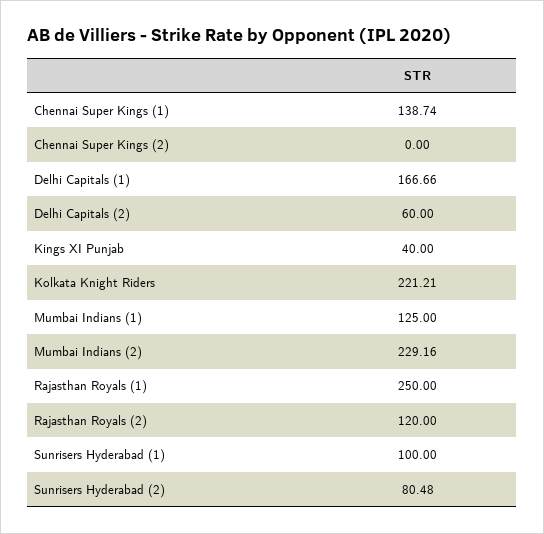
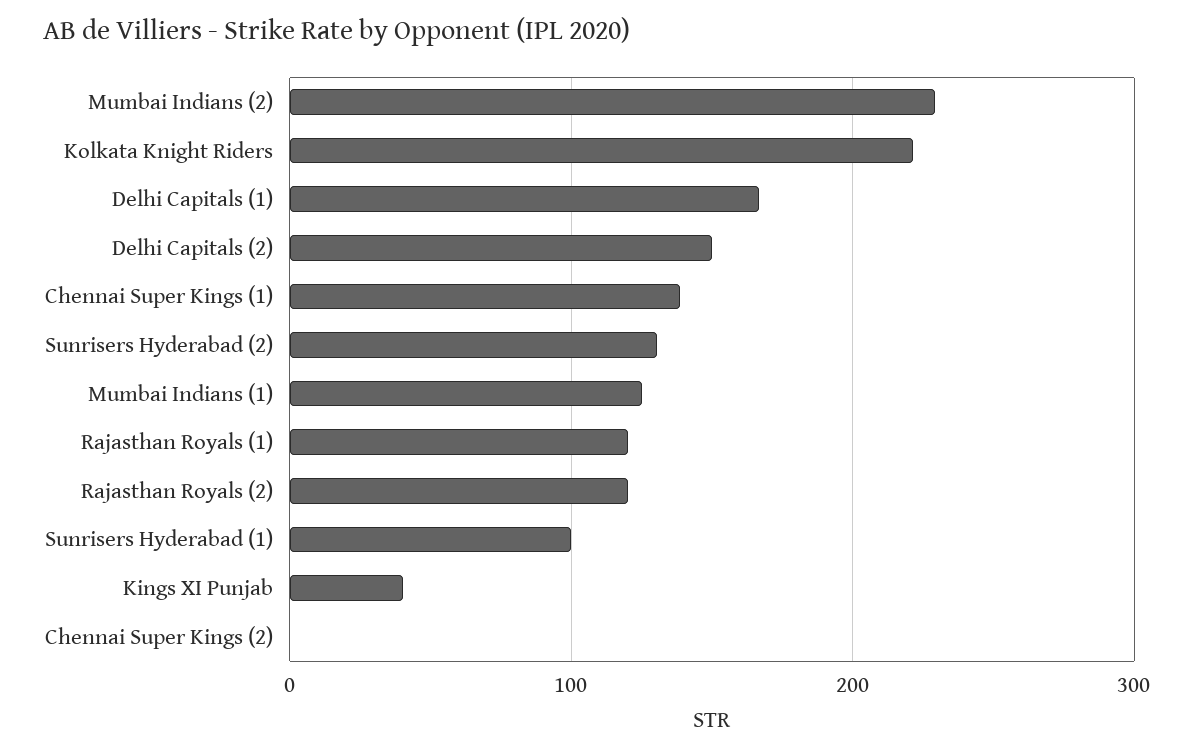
Delhi Capitals (2): 60 -> 150
Rajasthan Royals (1): 250 -> 120
Sunrisers Hyderabad (2): 80.48 -> 130

